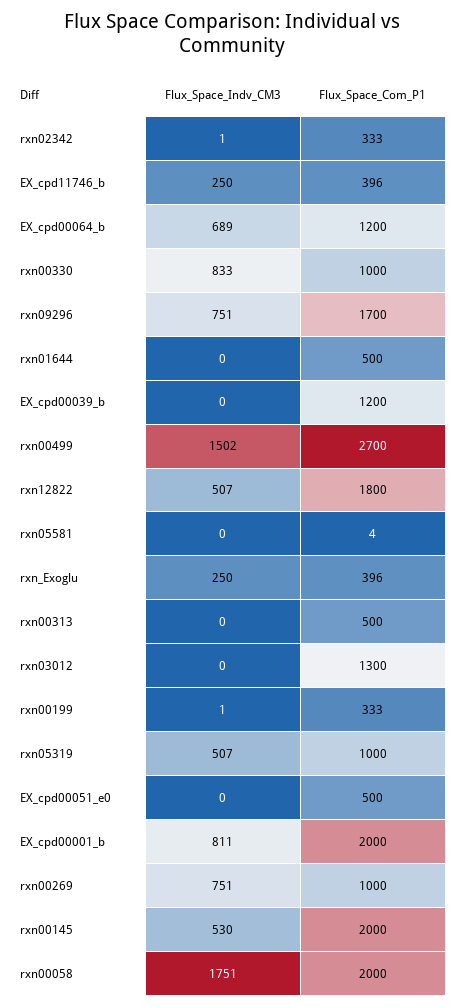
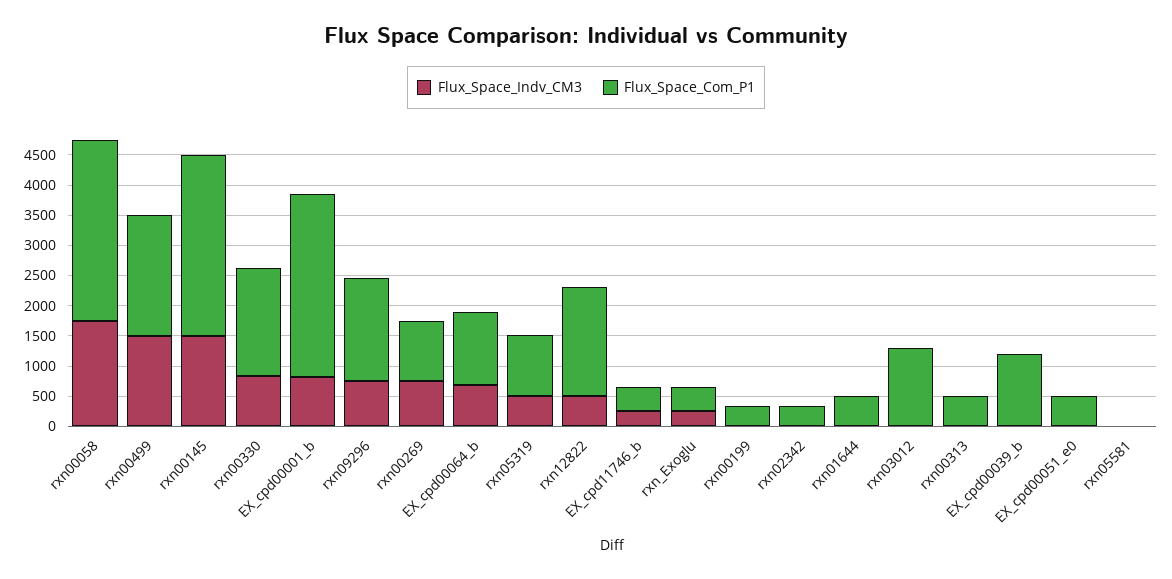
Flux_Space_Com_P1, rxn00330: 1000 -> 1750
Flux_Space_Com_P1, rxn00499: 2700 -> 2000
Flux_Space_Com_P1, EX_cpd00001_b: 2000 -> 3000
Flux_Space_Indv_CM3, rxn00145: 530 -> 1500
Flux_Space_Com_P1, rxn00145: 2000 -> 3000
Flux_Space_Com_P1, rxn00058: 2000 -> 3000

